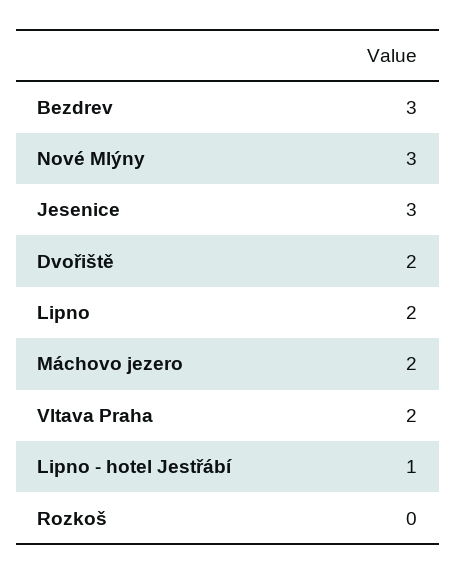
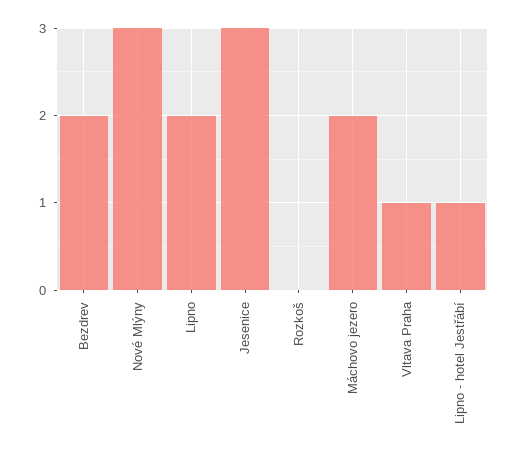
Bezdrev: 3 -> 2
Dvořiště: 2 -> none
Vltava Praha: 2 -> 1

